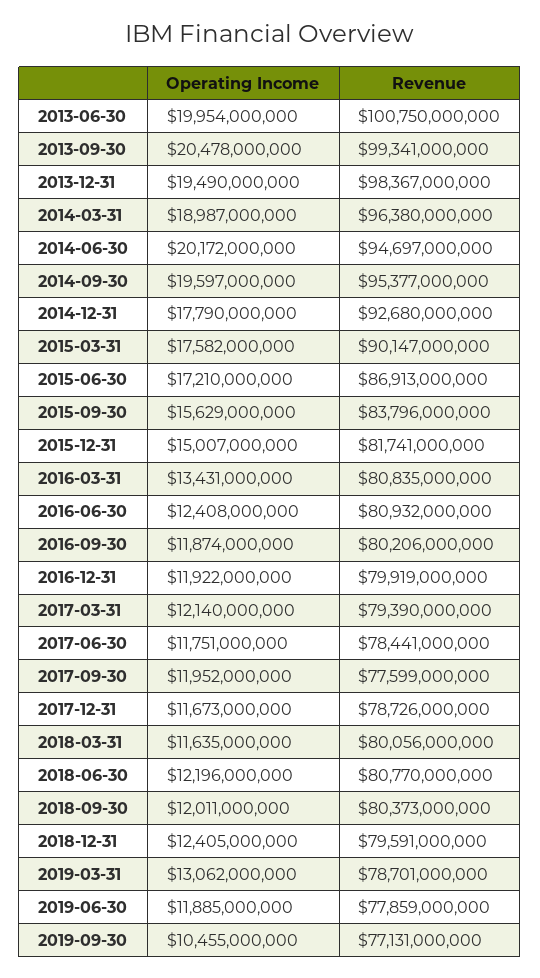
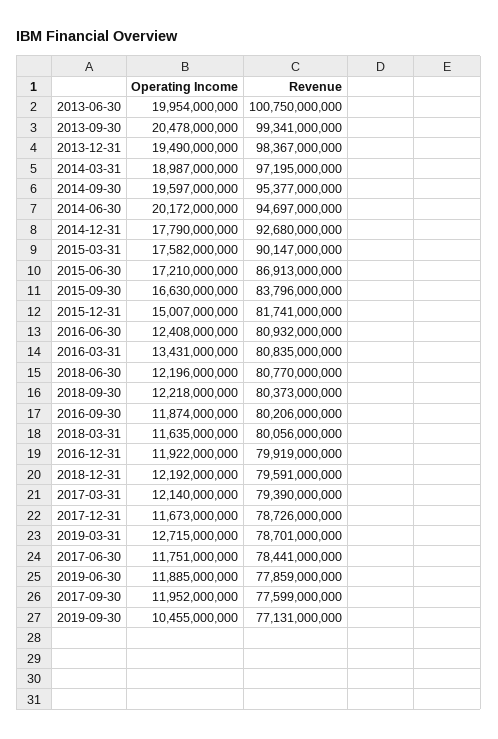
Revenue, 2014-03-31: 96380000000 -> 97195000000
Operating Income, 2015-09-30: 15629000000 -> 16630000000
Operating Income, 2018-09-30: 12011000000 -> 12218000000
Operating Income, 2018-12-31: 12405000000 -> 12192000000
Operating Income, 2019-03-31: 13062000000 -> 12715000000

